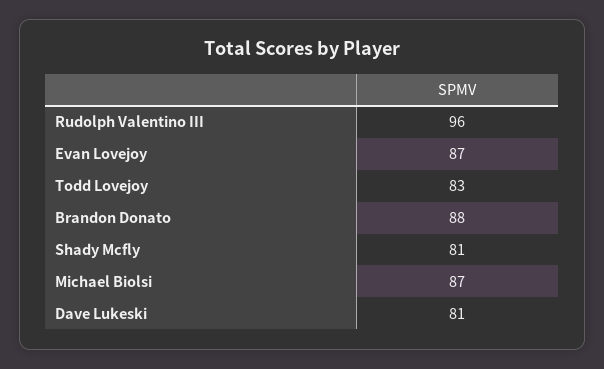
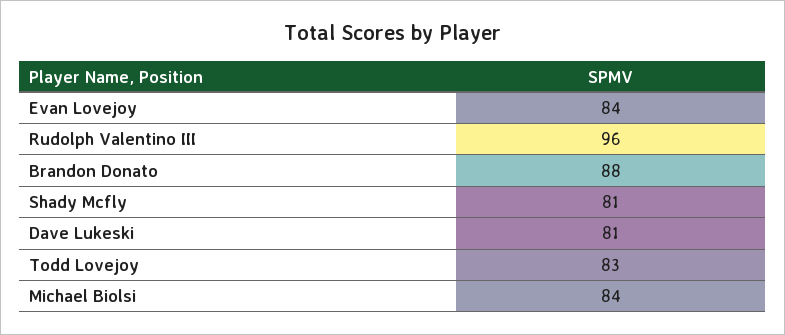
Evan Lovejoy: 87 -> 84
Michael Biolsi: 87 -> 84

